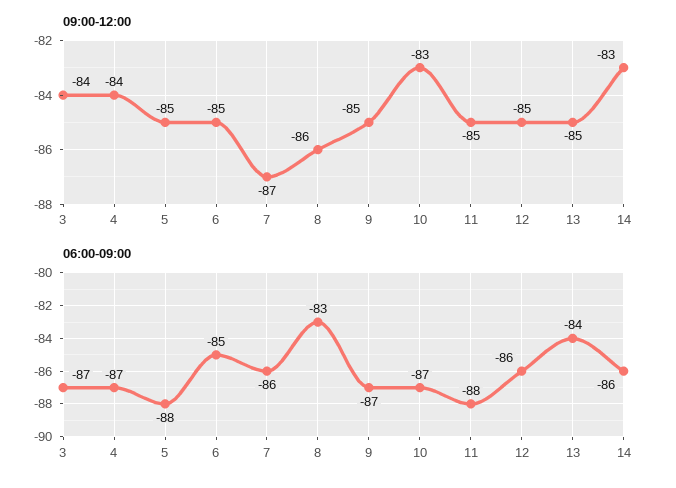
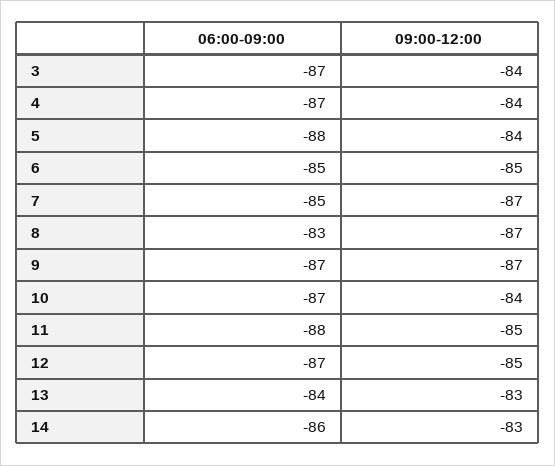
09:00-12:00, 5: -85 -> -84
09:00-12:00, 8: -86 -> -87
09:00-12:00, 9: -85 -> -87
09:00-12:00, 10: -83 -> -84
09:00-12:00, 13: -85 -> -83
06:00-09:00, 7: -86 -> -85
06:00-09:00, 12: -86 -> -87

